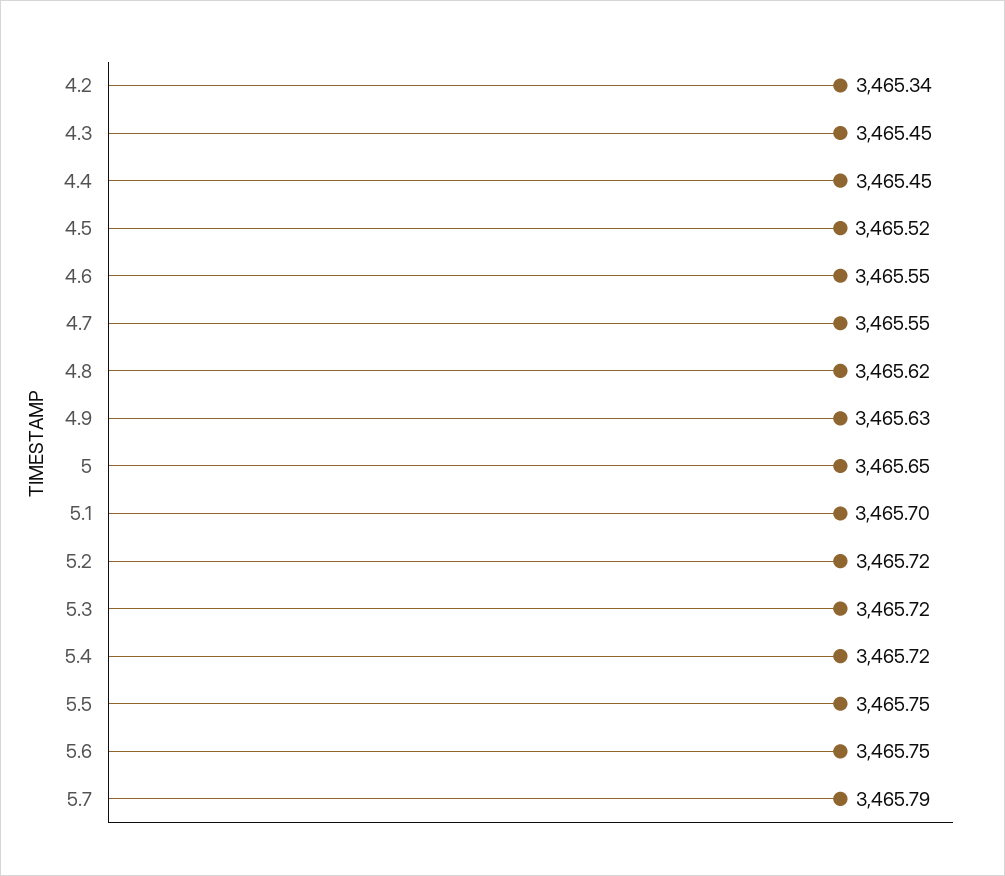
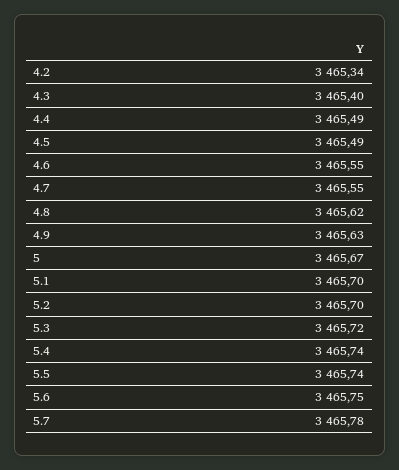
4.3: 3465.45 -> 3465.4
4.4: 3465.45 -> 3465.49
4.5: 3465.52 -> 3465.49
5: 3465.65 -> 3465.67
5.2: 3465.72 -> 3465.7
5.4: 3465.72 -> 3465.74
5.5: 3465.75 -> 3465.74
5.7: 3465.79 -> 3465.78

